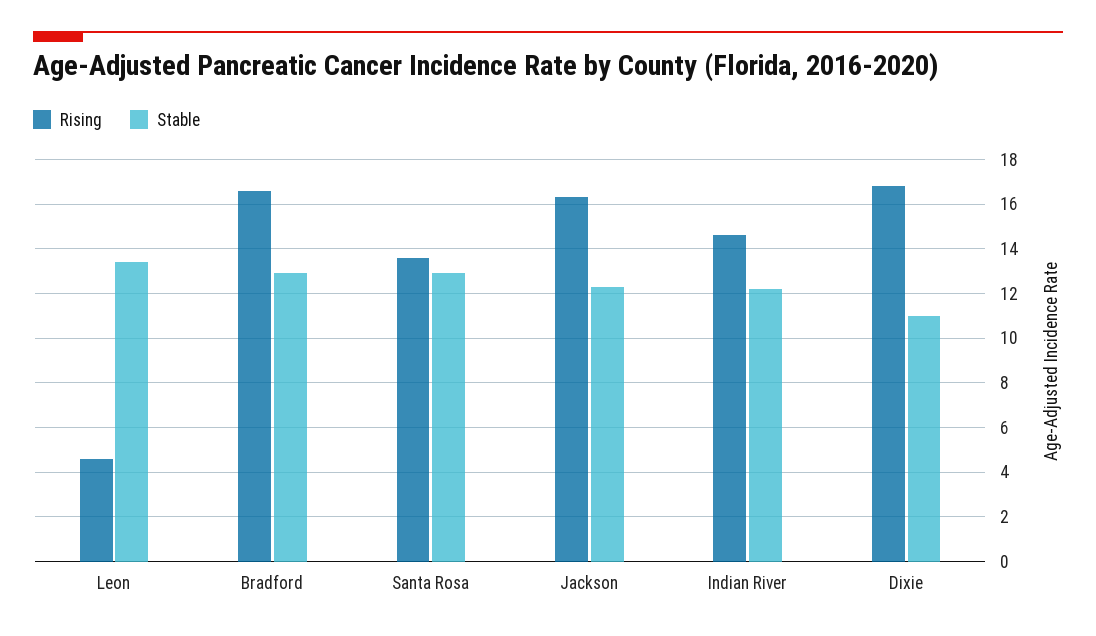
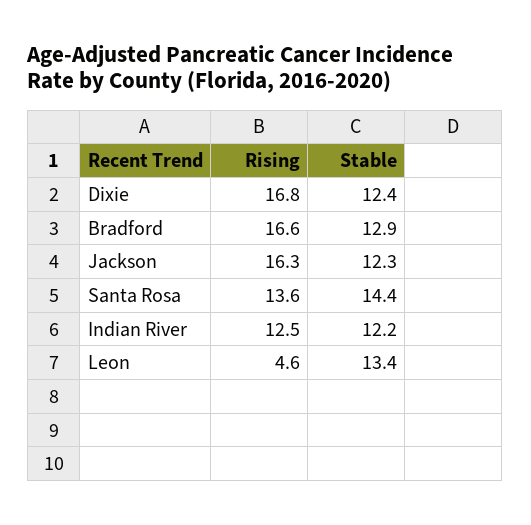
Stable, Santa Rosa: 13 -> 14.4
Rising, Indian River: 14.5 -> 12.5
Stable, Dixie: 11 -> 12.4

